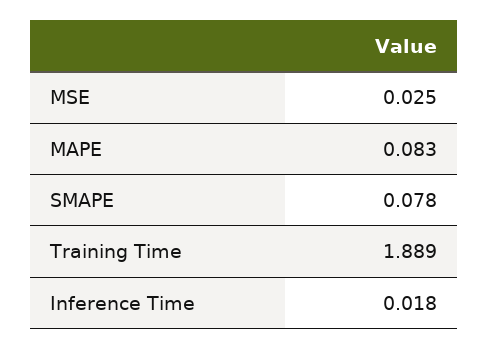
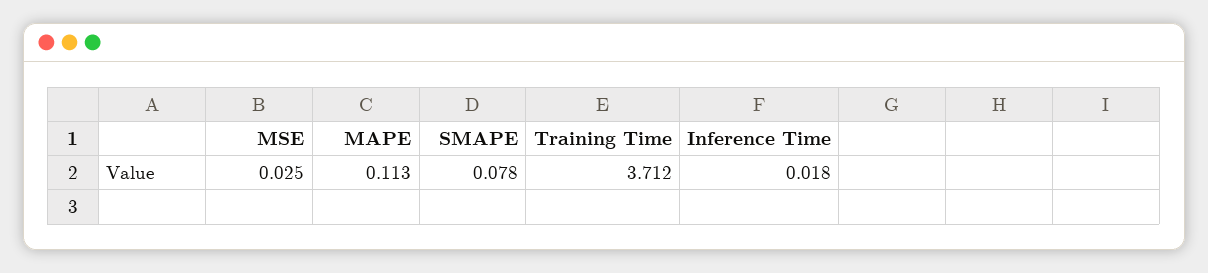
MAPE: 0.083 -> 0.113
Training Time: 1.889 -> 3.712

